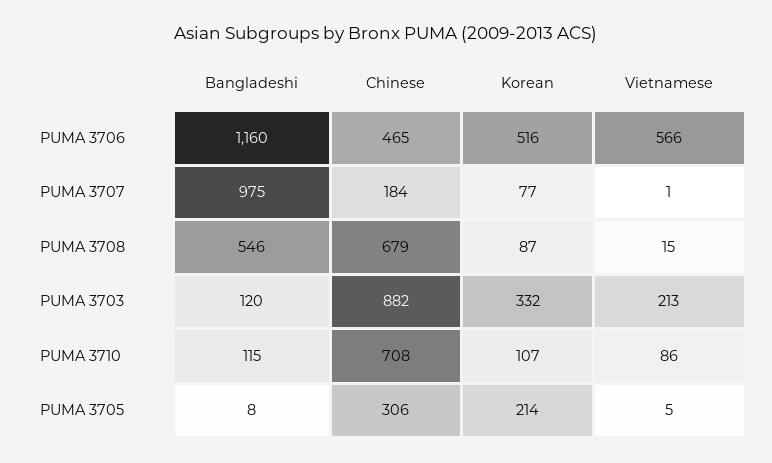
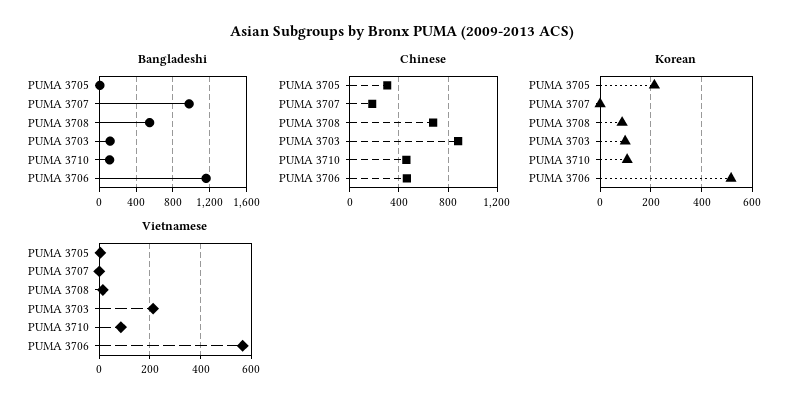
Korean, PUMA 3707: 77 -> 0
Korean, PUMA 3703: 332 -> 100
Chinese, PUMA 3710: 708 -> 450

